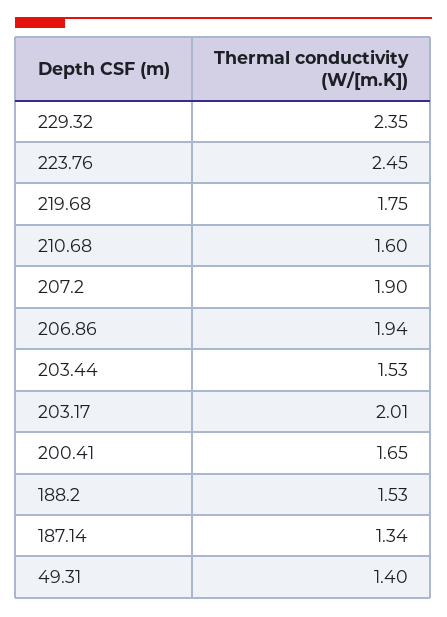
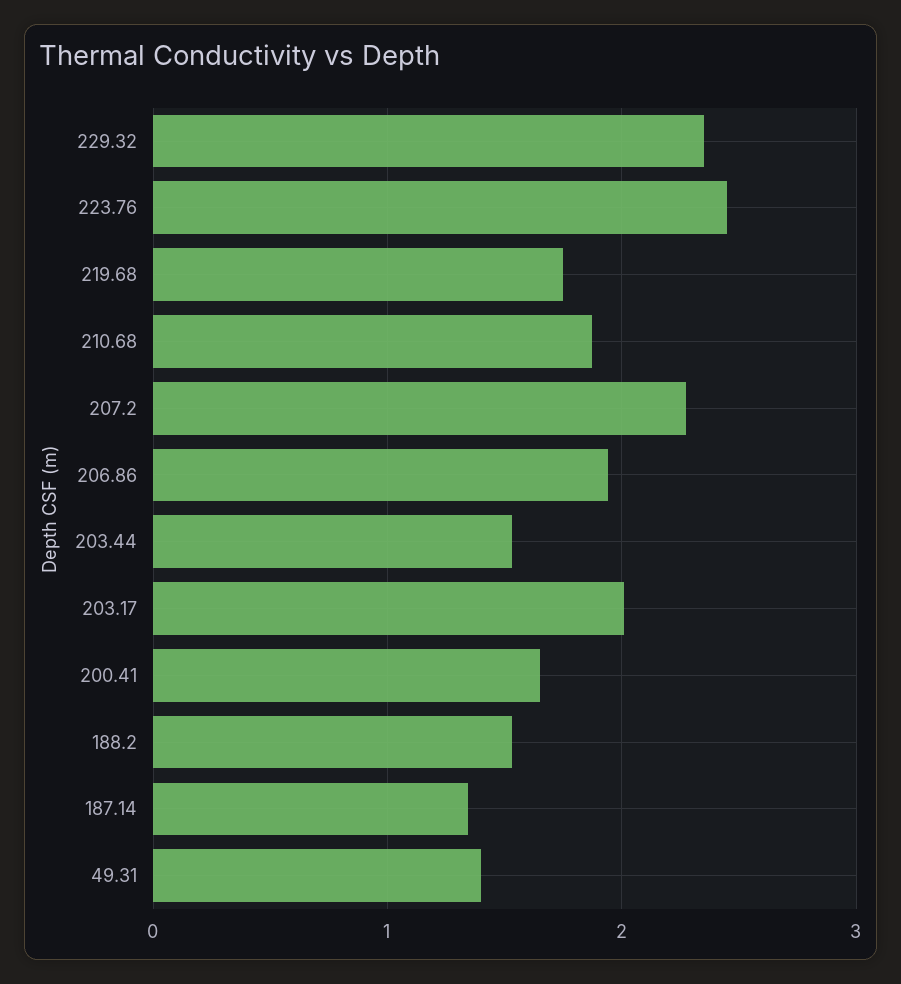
210.68: 1.6 -> 1.9
207.2: 1.9 -> 2.3

